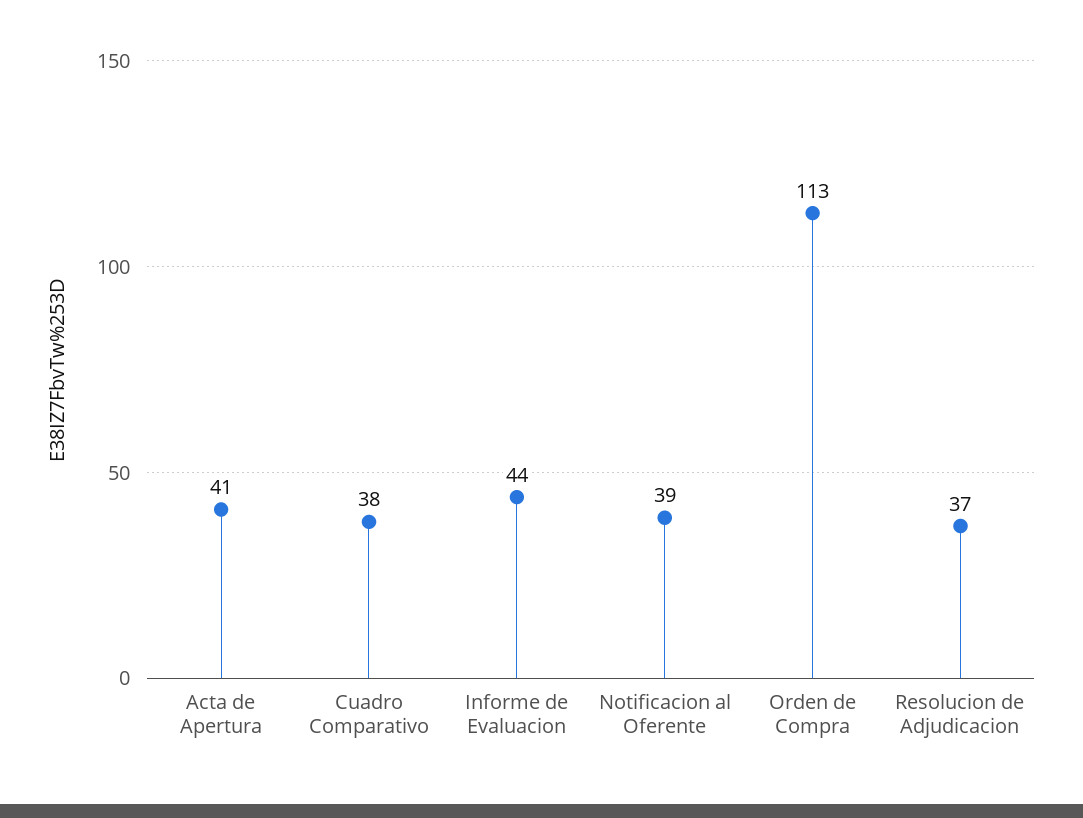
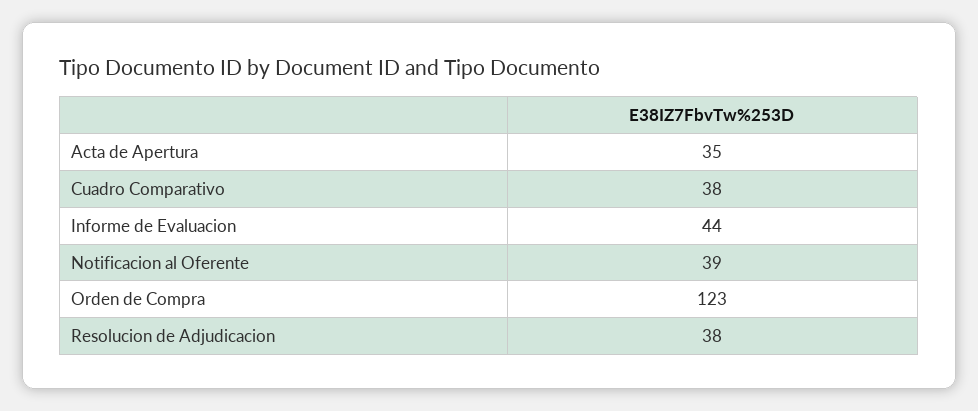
Acta de Apertura: 41 -> 35
Orden de Compra: 113 -> 123
Resolucion de Adjudicacion: 37 -> 38

